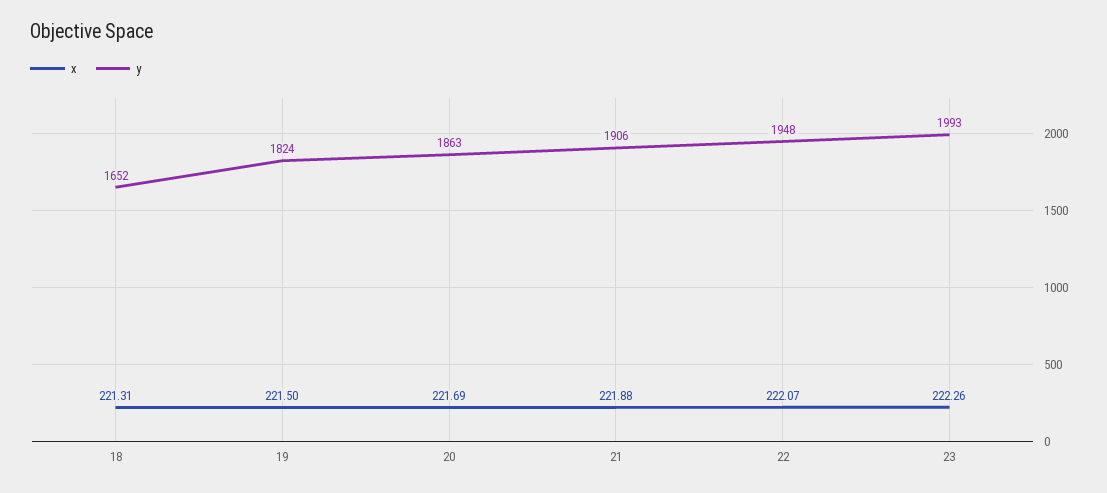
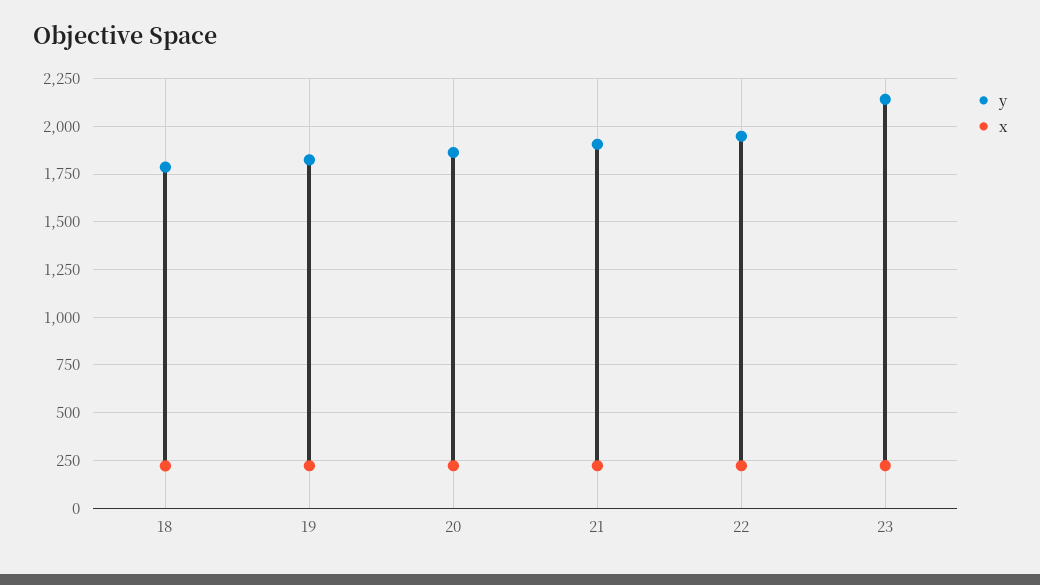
y, 18: 1652 -> 1800
y, 23: 1993 -> 2150

